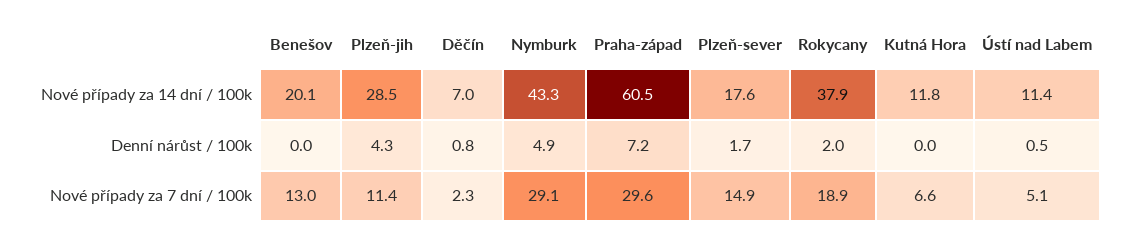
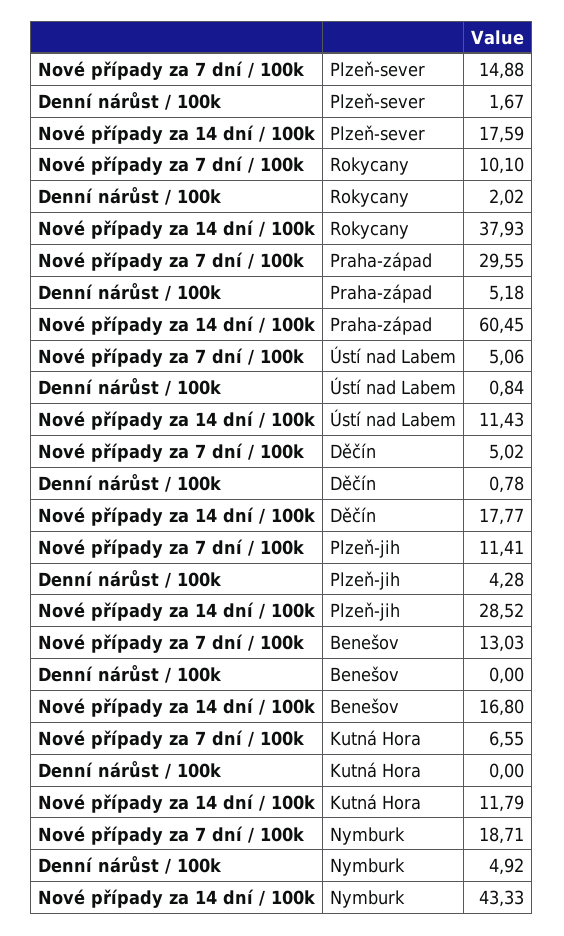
Benešov, Nové případy za 14 dní / 100k: 20.1 -> 16.8
Děčín, Nové případy za 14 dní / 100k: 7 -> 17.77
Praha-západ, Denní nárůst / 100k: 7.2 -> 5.18
Ústí nad Labem, Denní nárůst / 100k: 0.5 -> 0.84
Děčín, Nové případy za 7 dní / 100k: 2.3 -> 5.02
Nymburk, Nové případy za 7 dní / 100k: 29.1 -> 18.71
Rokycany, Nové případy za 7 dní / 100k: 18.9 -> 10.1

